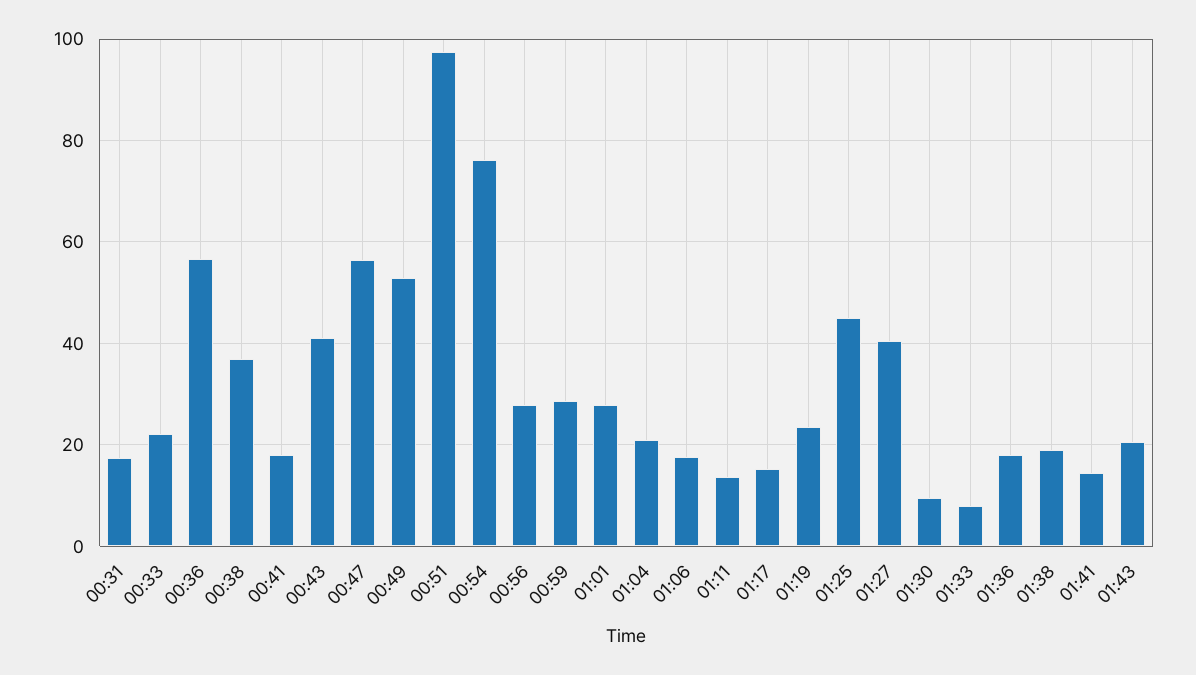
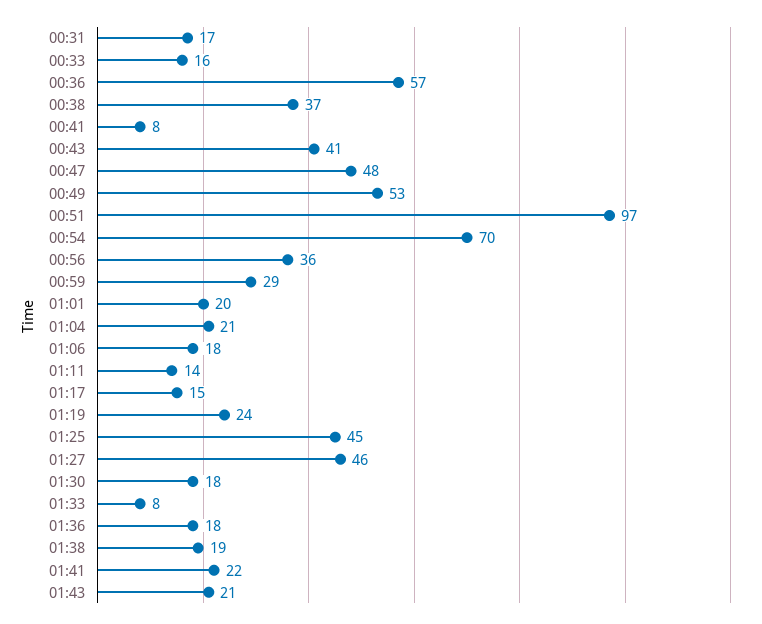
00:33: 22 -> 16
00:41: 18 -> 8
00:47: 56 -> 48
00:54: 76 -> 70
00:56: 28 -> 36
01:01: 28 -> 20
01:27: 40 -> 46
01:30: 10 -> 18
01:41: 14 -> 22

